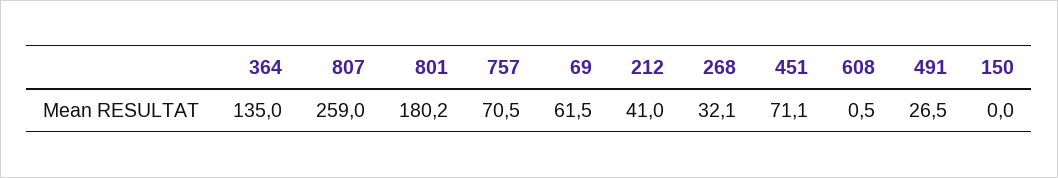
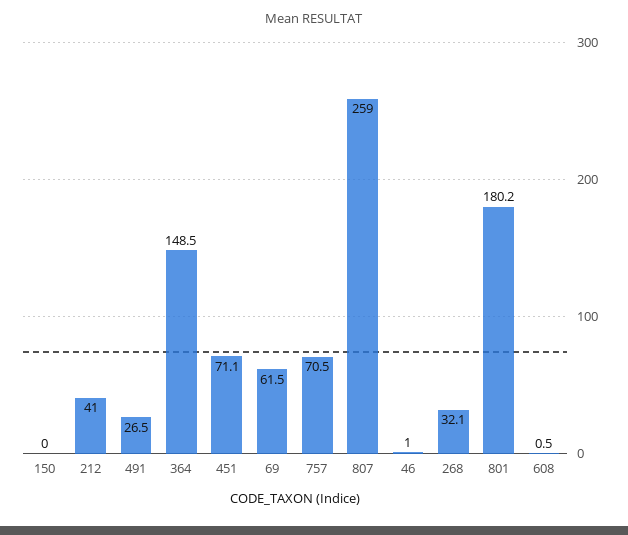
364: 135 -> 148.5
46: none -> 1

